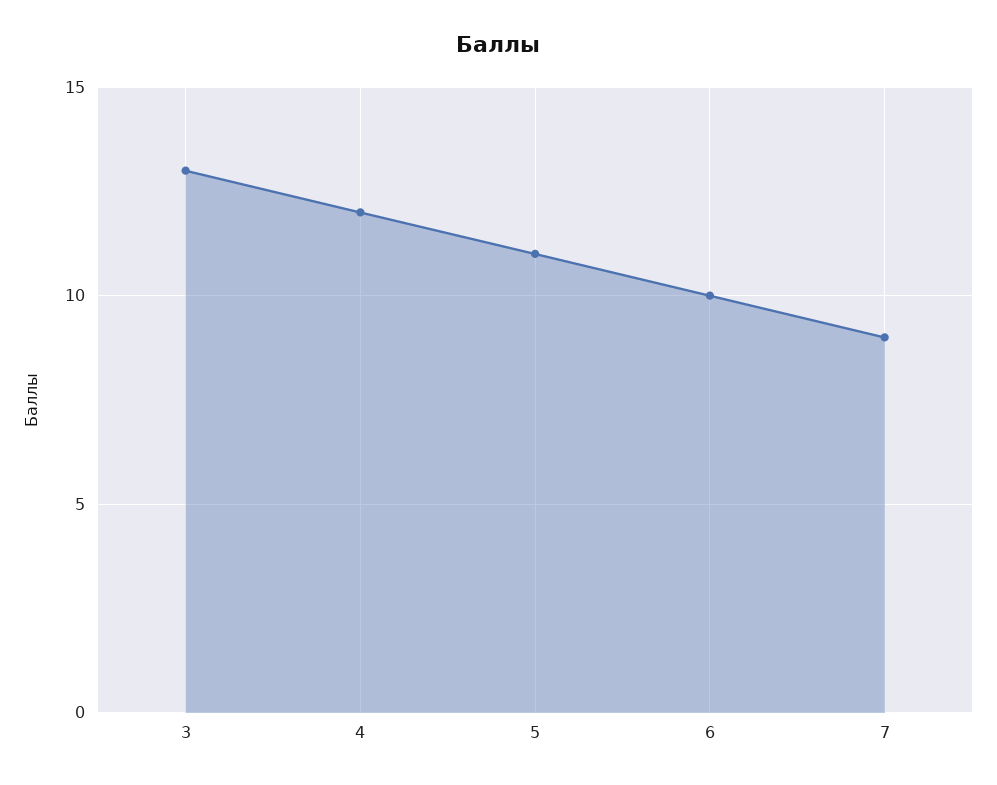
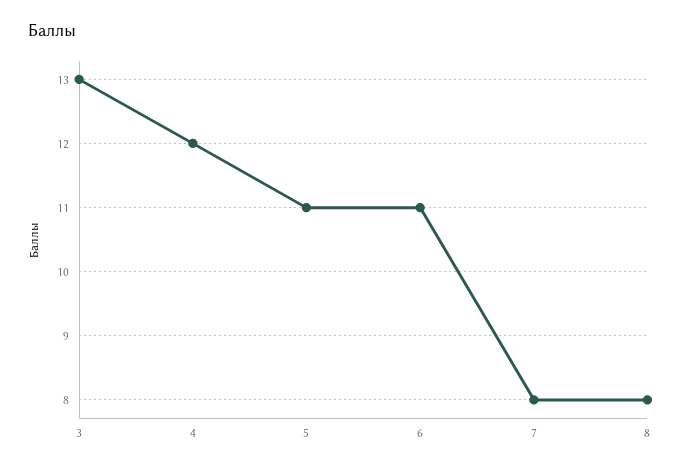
6: 10 -> 11
7: 9 -> 8
8: none -> 8

